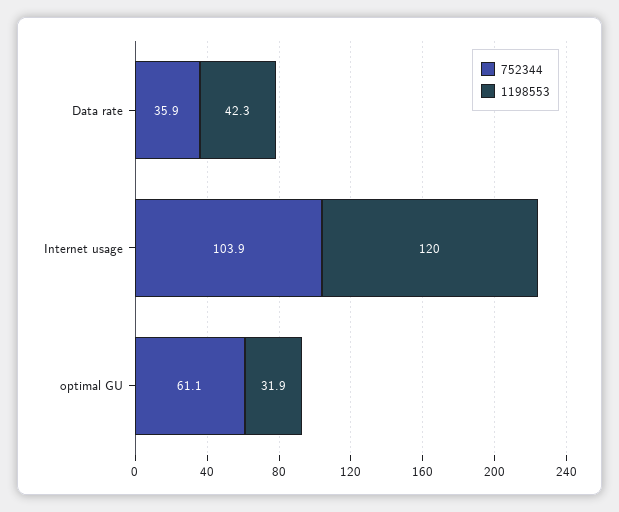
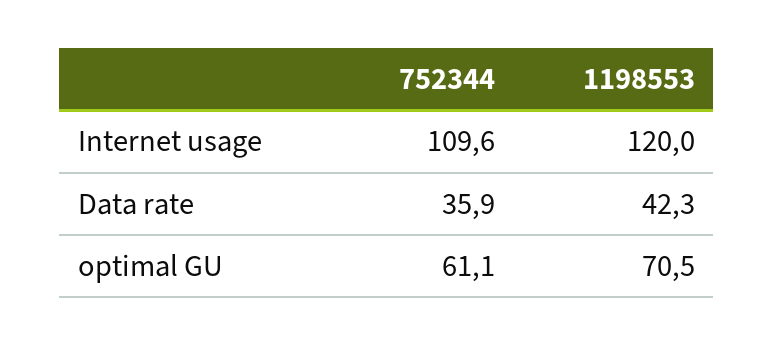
752344, Internet usage: 103.9 -> 109.6
1198553, optimal GU: 31.9 -> 70.5

